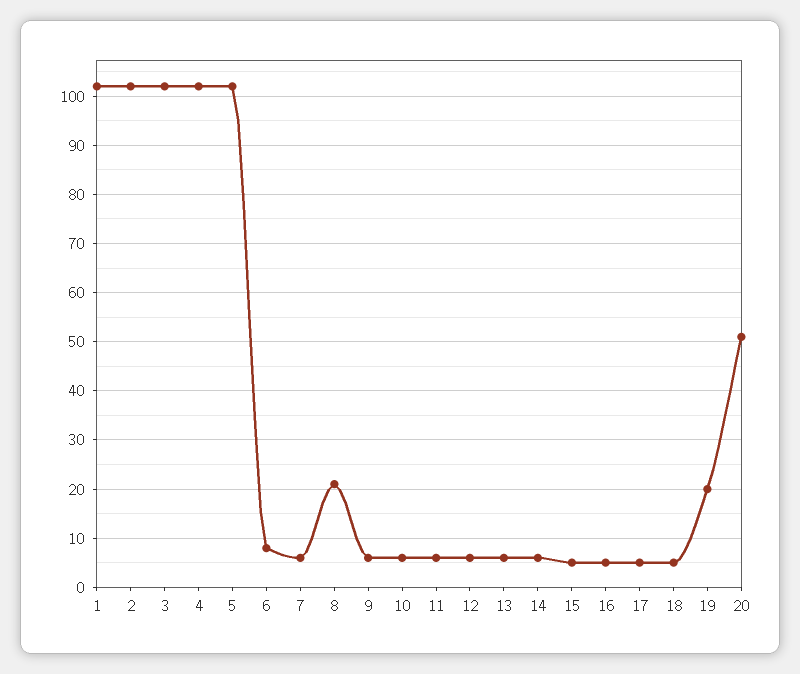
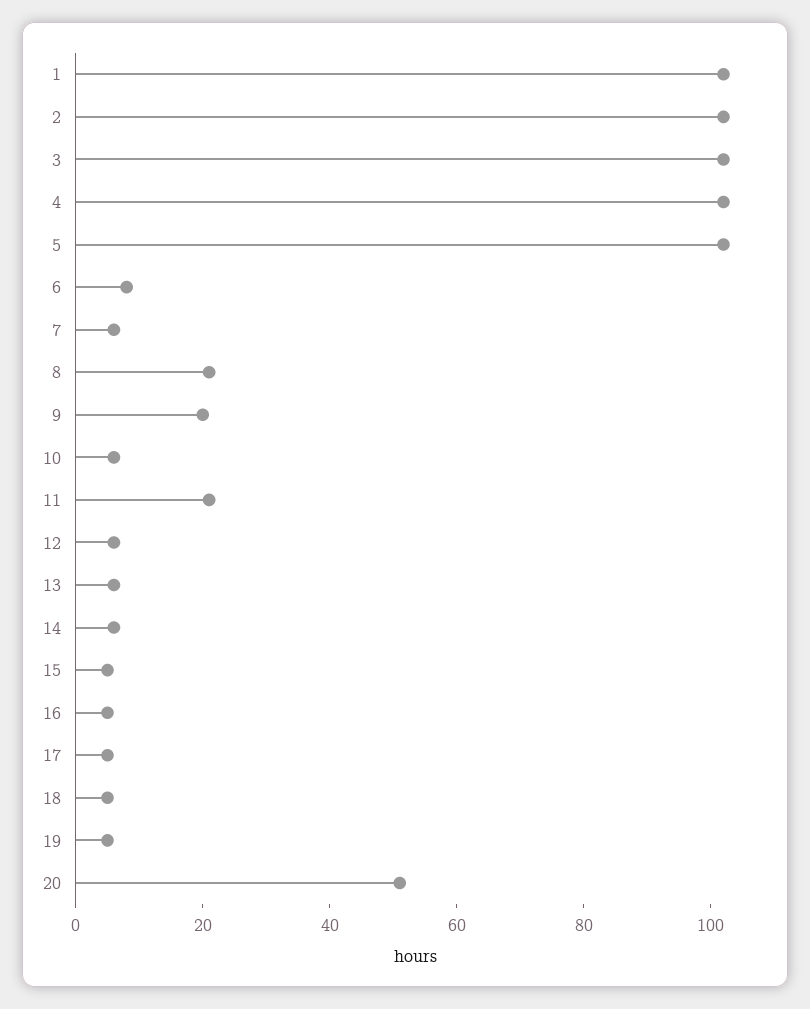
9: 5 -> 20
11: 5 -> 20
19: 20 -> 5

